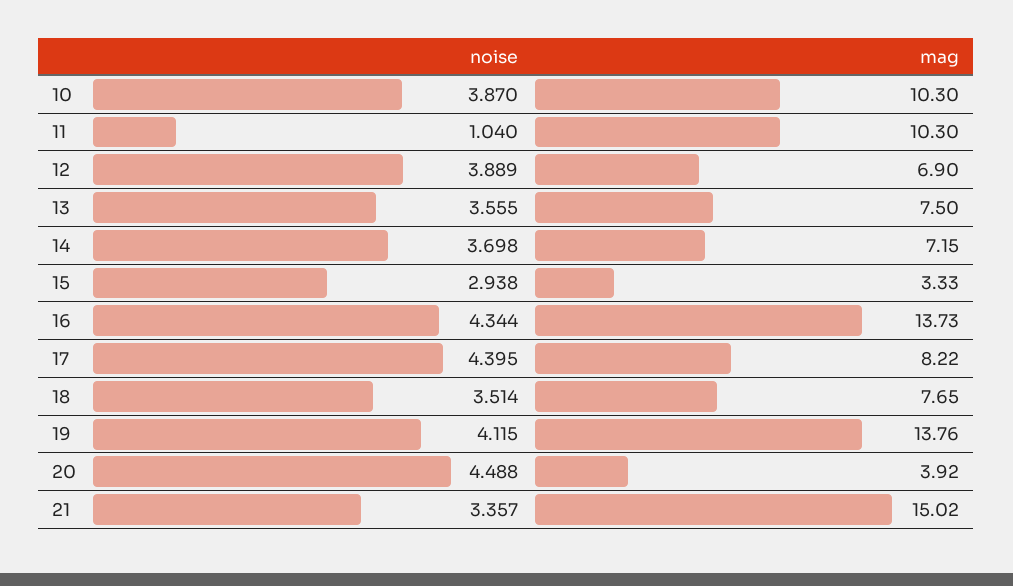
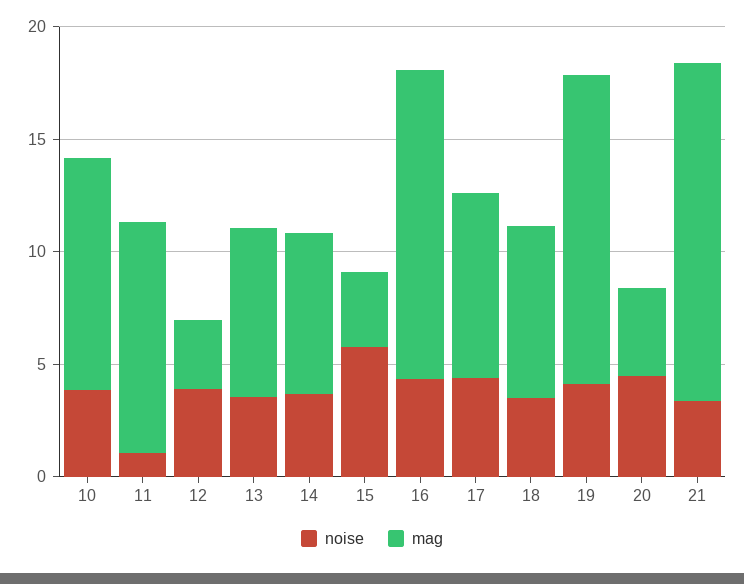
mag, 12: 6.9 -> 3
noise, 15: 2.938 -> 6

